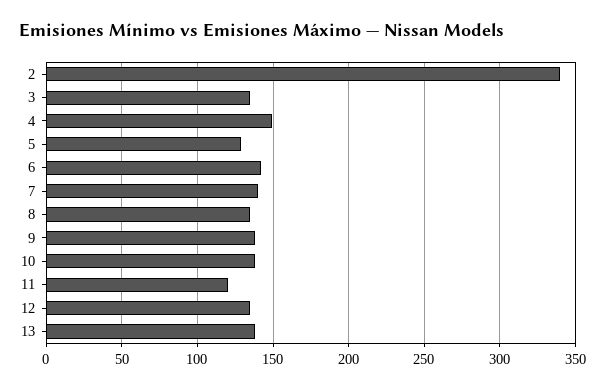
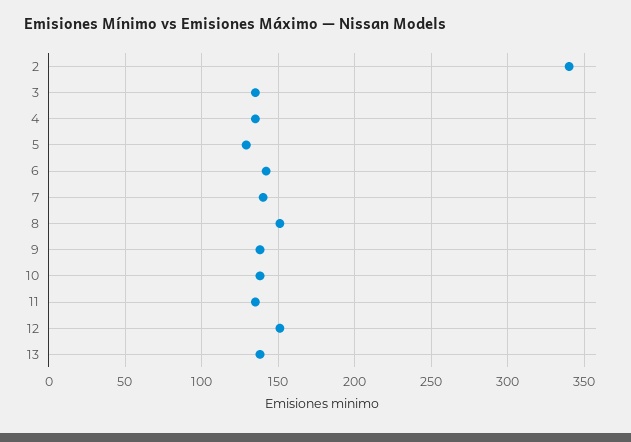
4: 150 -> 135
8: 135 -> 150
11: 120 -> 135
12: 135 -> 150

